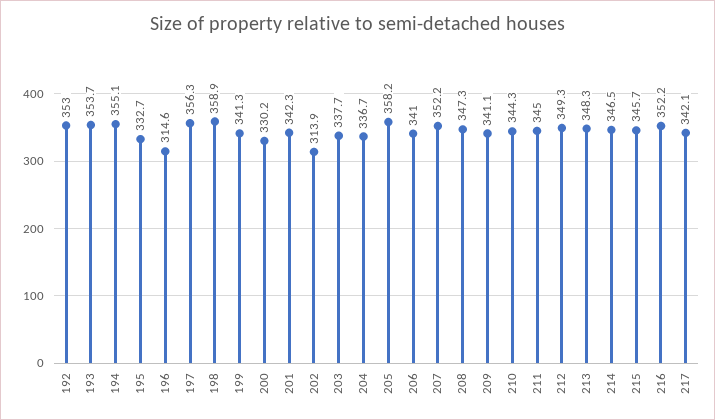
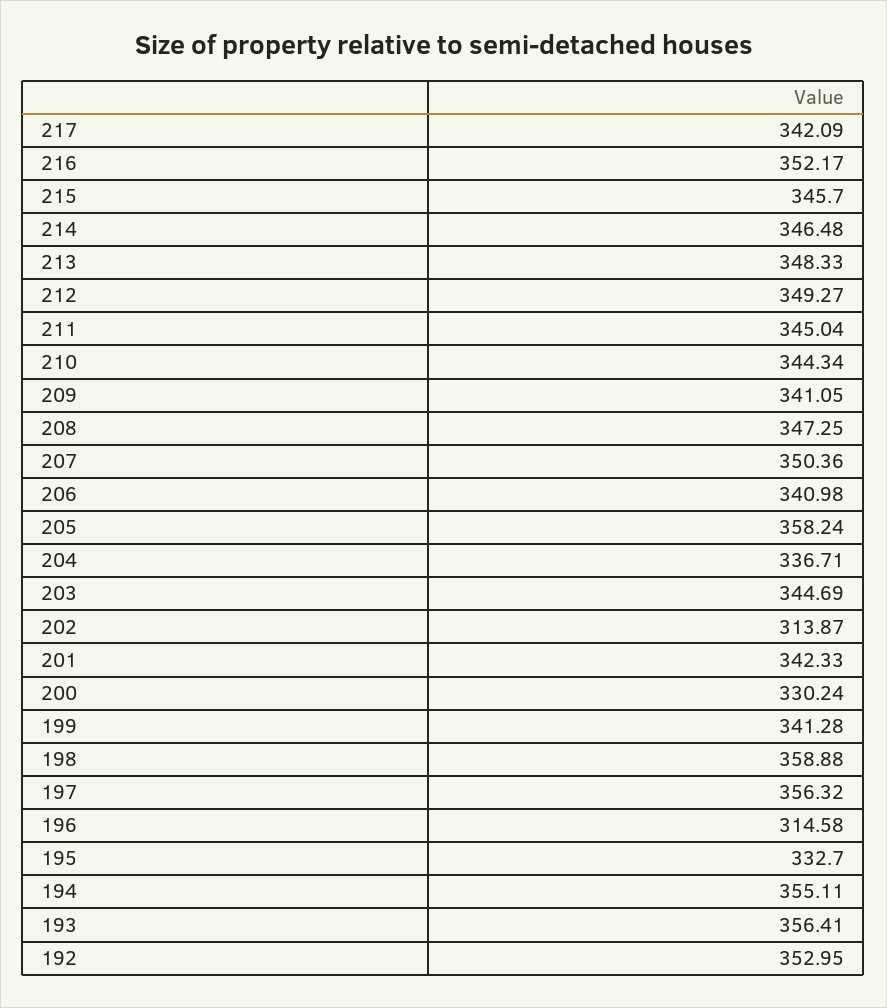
193: 353.7 -> 356.41
203: 337.7 -> 344.69
207: 352.2 -> 350.36

